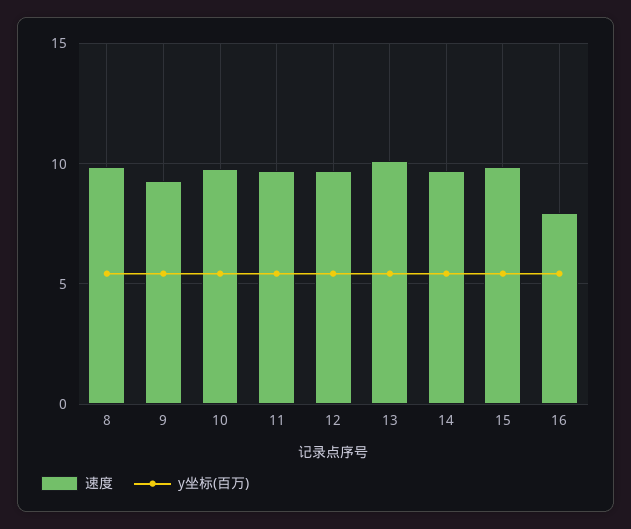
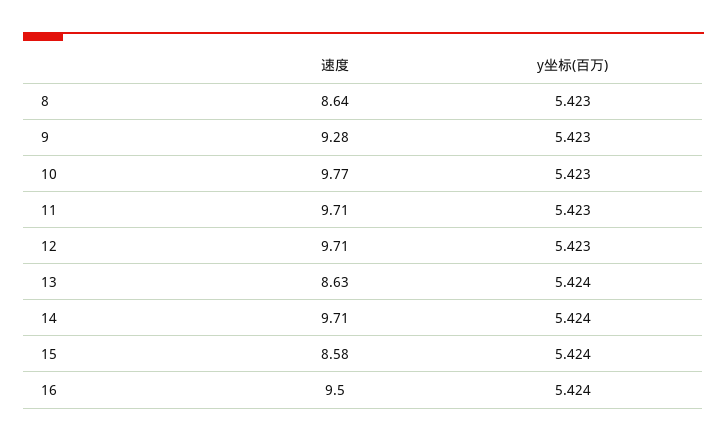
速度, 8: 10 -> 8.64
速度, 13: 10 -> 8.63
速度, 15: 10 -> 8.58
速度, 16: 8 -> 9.5

